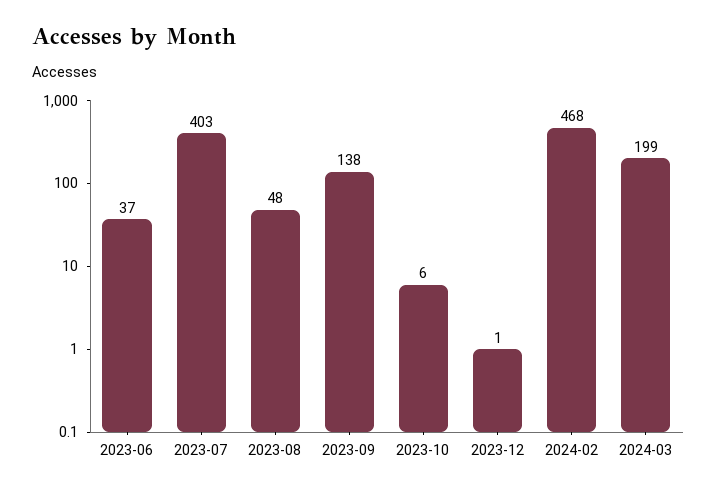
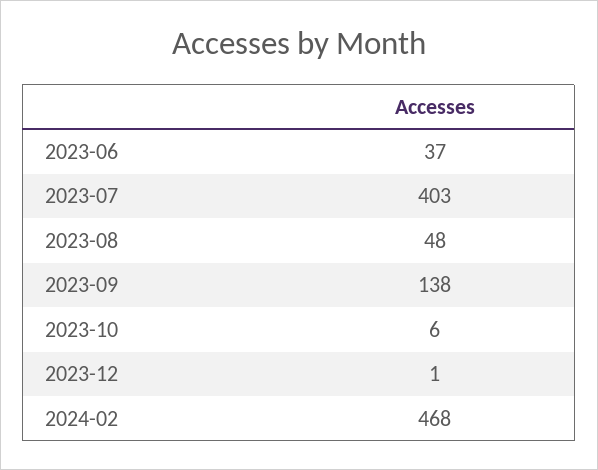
2024-03: 199 -> none

